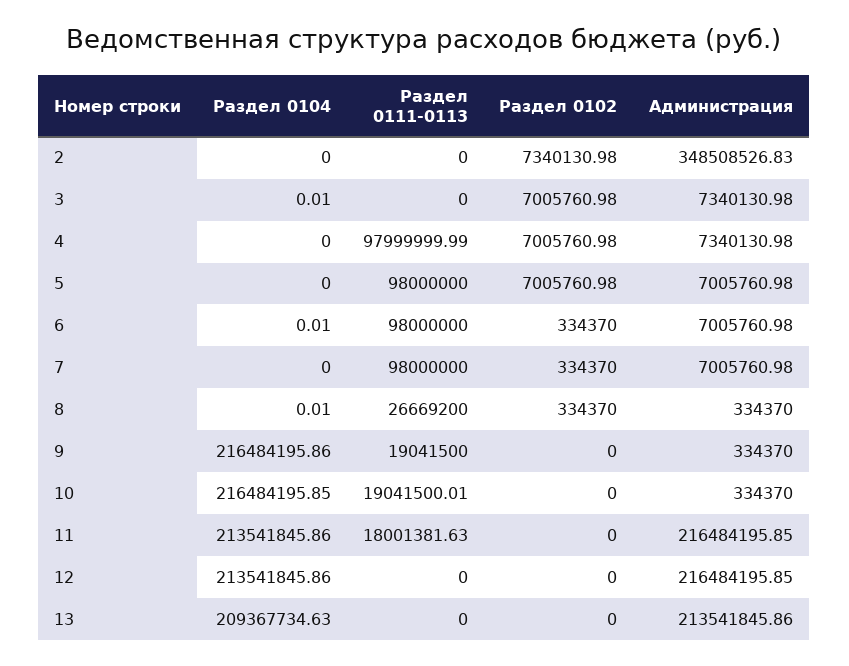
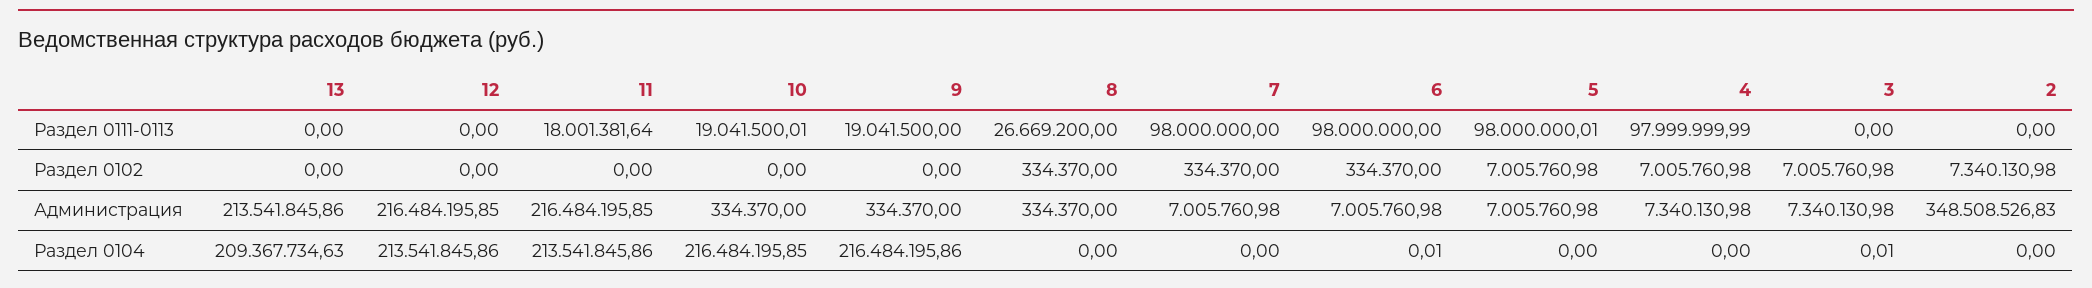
Раздел 0111-0113, 5: 98000000 -> 98000000.01
Раздел 0104, 8: 0.01 -> 0
Раздел 0111-0113, 11: 18001381.63 -> 18001381.64

